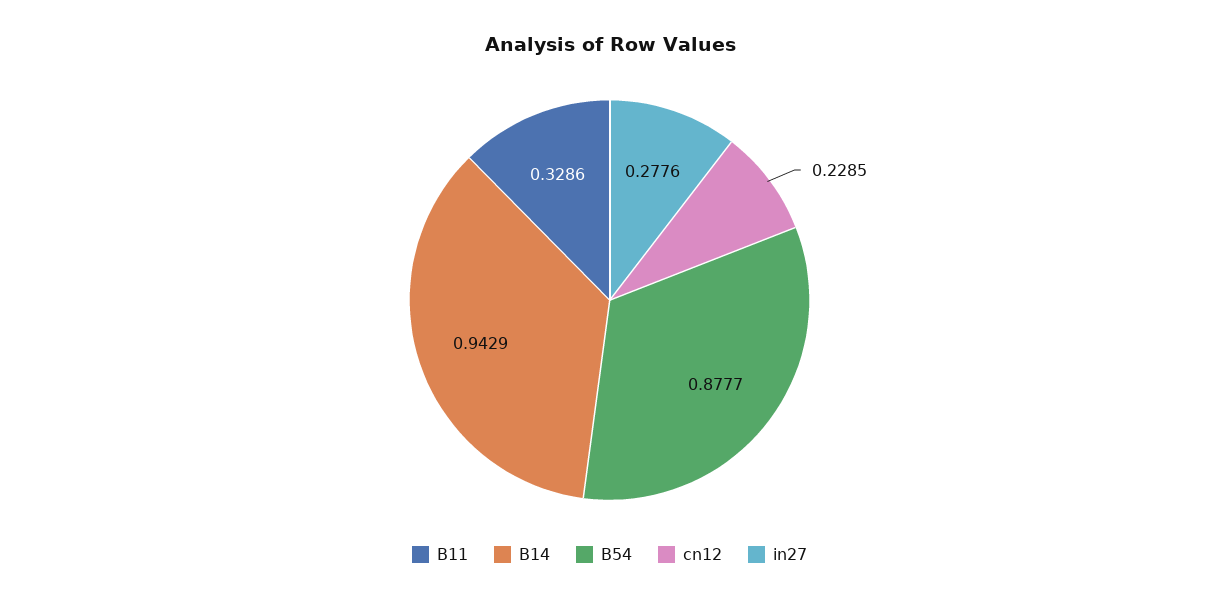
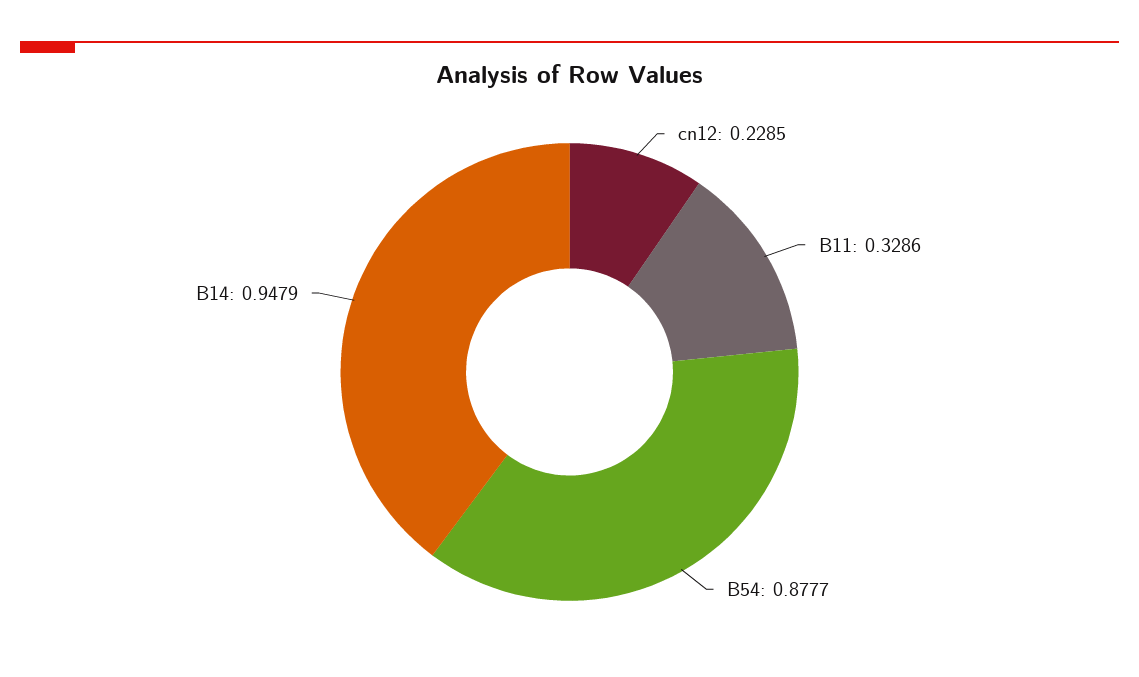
B14: 0.9429 -> 0.9479
in27: 0.2776 -> none

